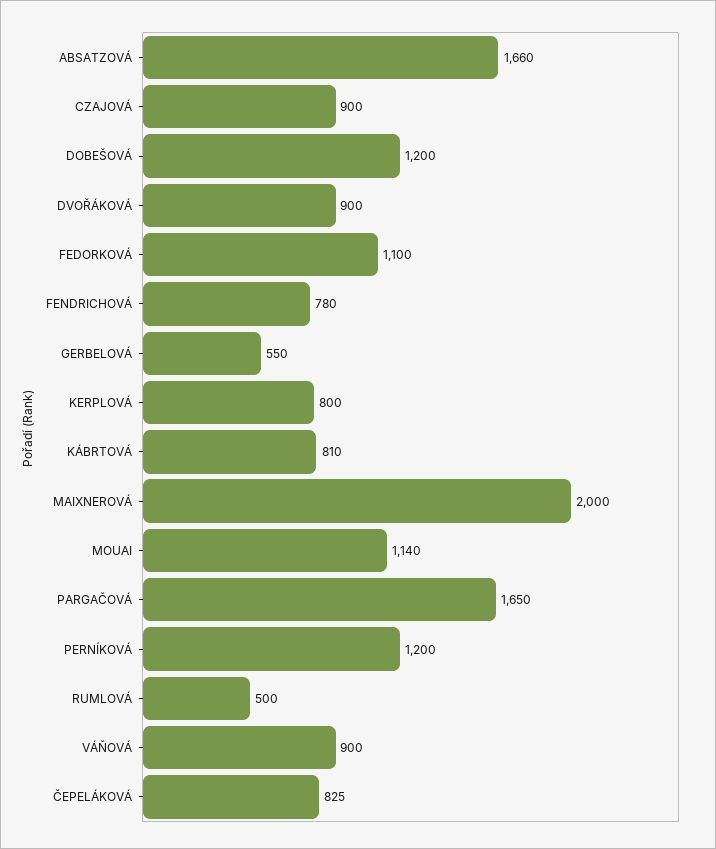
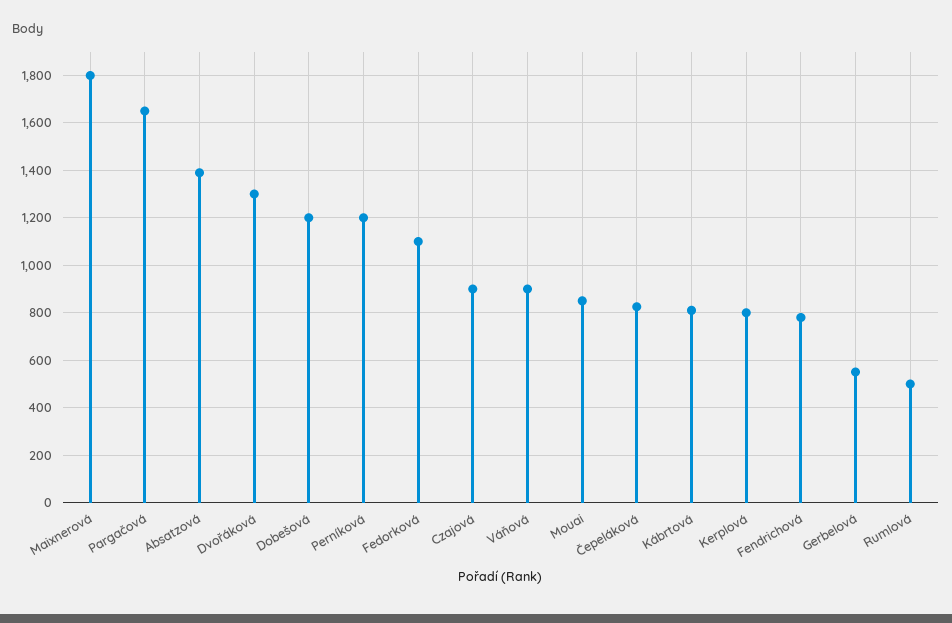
ABSATZOVÁ: 1660 -> 1400
DVOŘÁKOVÁ: 900 -> 1300
MAIXNEROVÁ: 2000 -> 1800
MOUAI: 1140 -> 850

